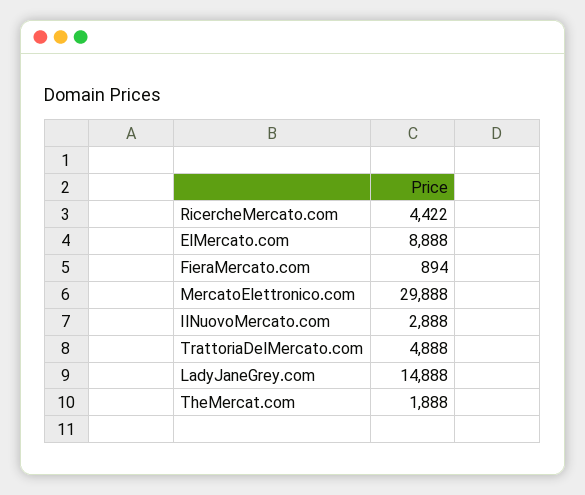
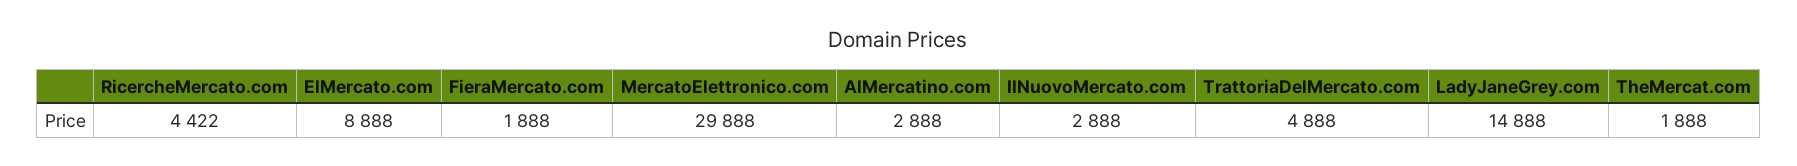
FieraMercato.com: 894 -> 1888
AlMercatino.com: none -> 2888

